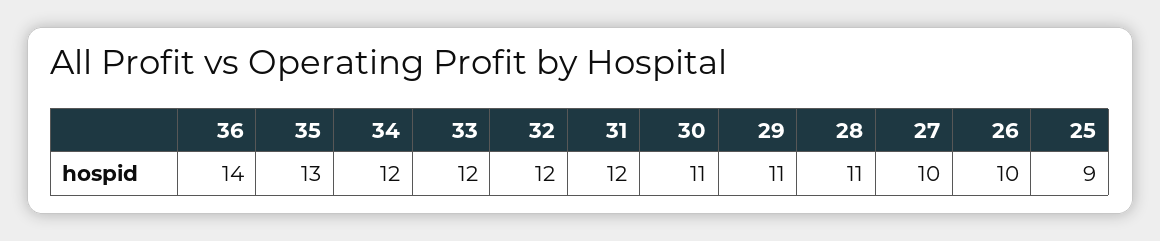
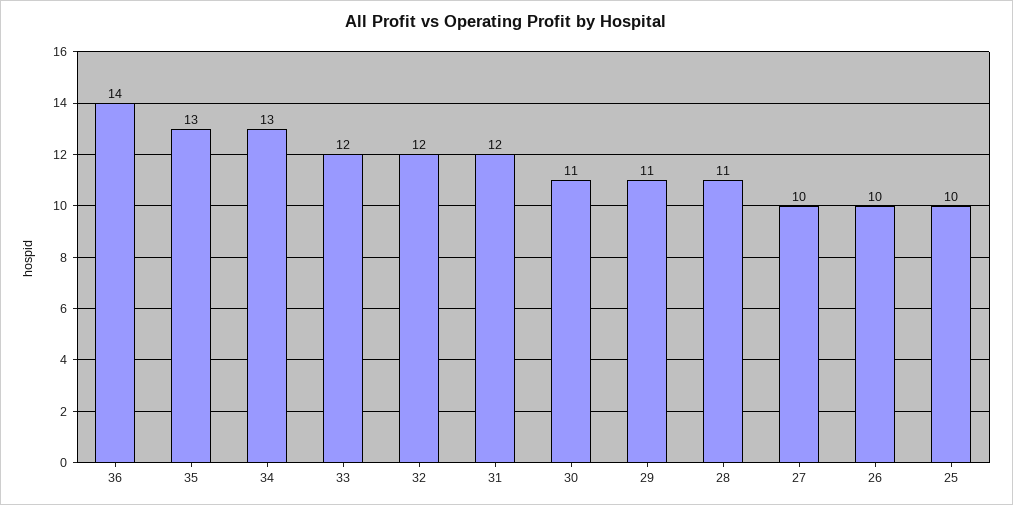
34: 12 -> 13
25: 9 -> 10

